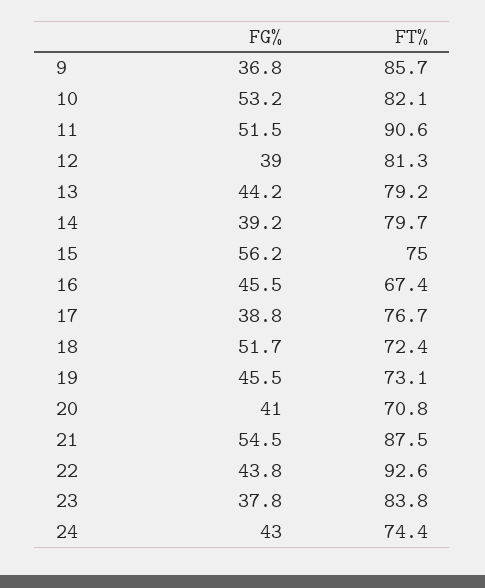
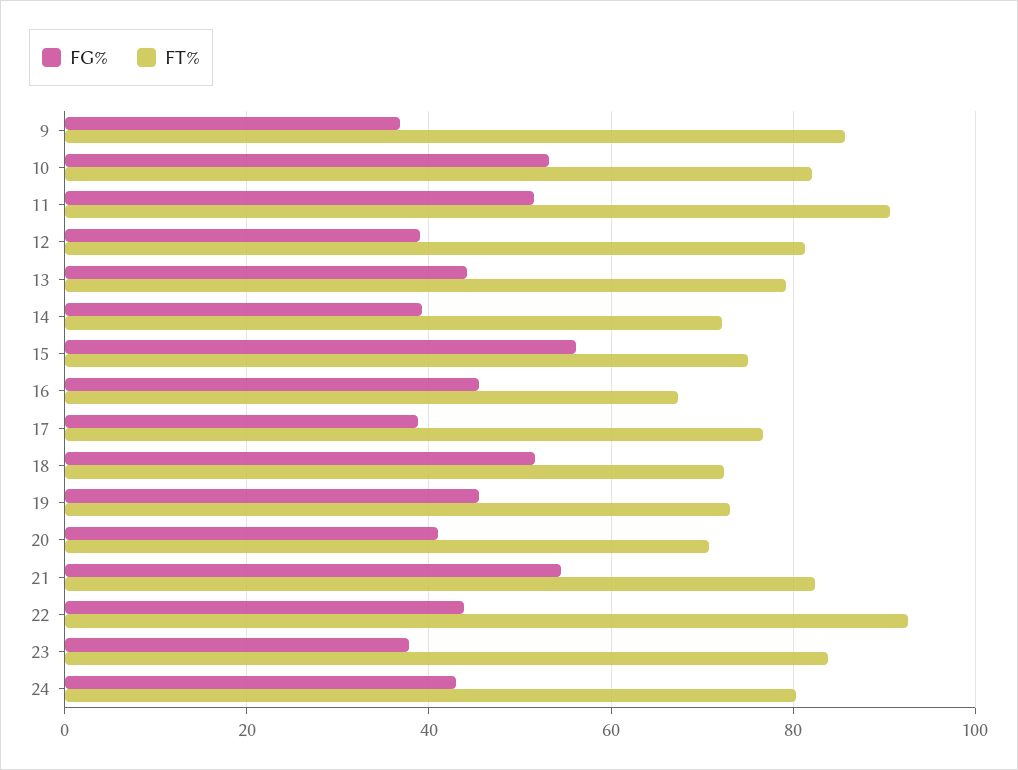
FT%, 14: 79.7 -> 72
FT%, 21: 87.5 -> 82
FT%, 24: 74.4 -> 80

